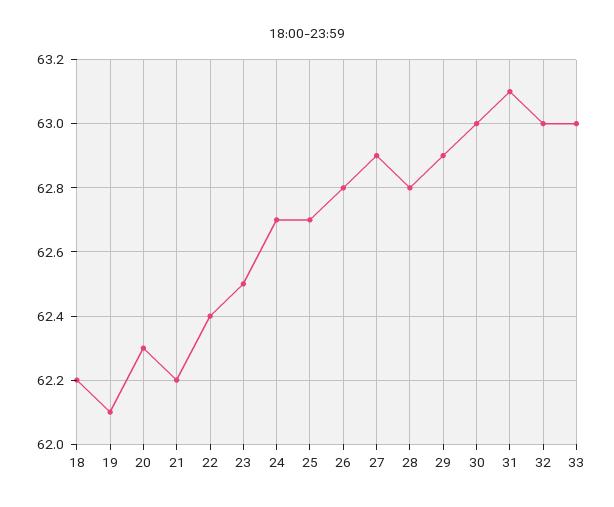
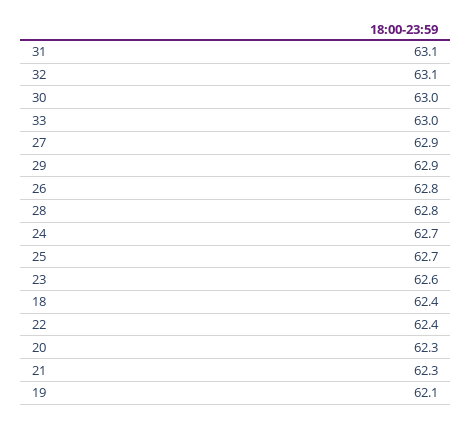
18: 62.2 -> 62.4
21: 62.2 -> 62.3
23: 62.5 -> 62.6
32: 63 -> 63.1

